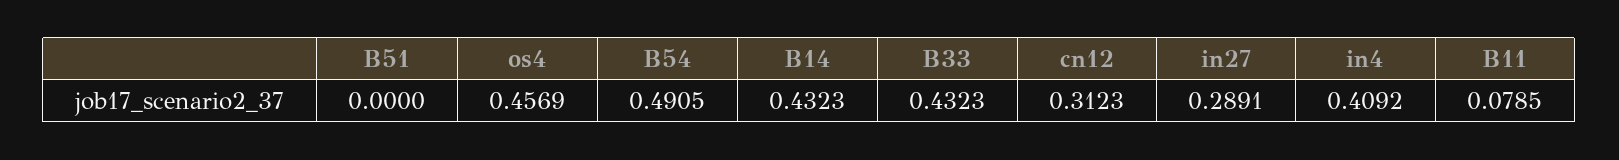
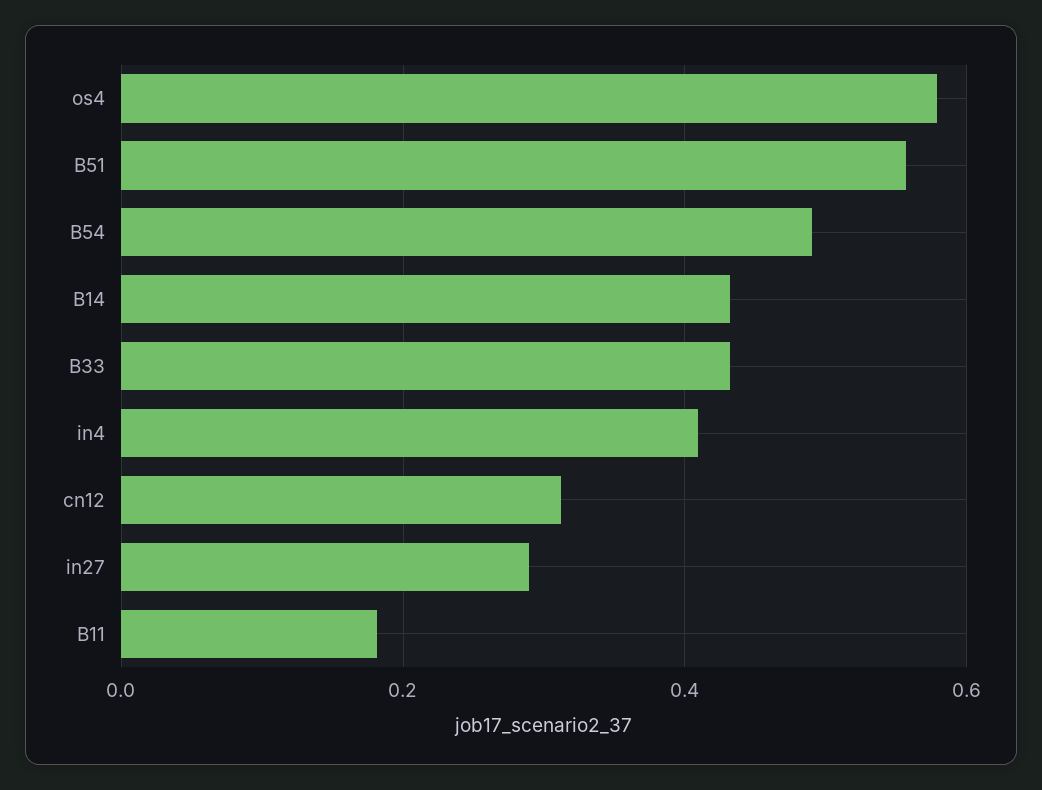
B51: 0 -> 0.56
os4: 0.4569 -> 0.58
B11: 0.0785 -> 0.18

